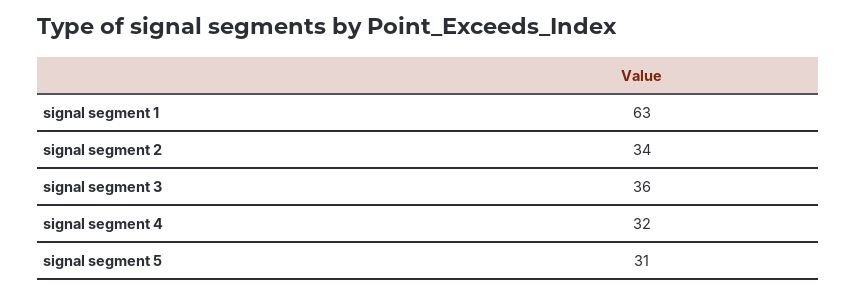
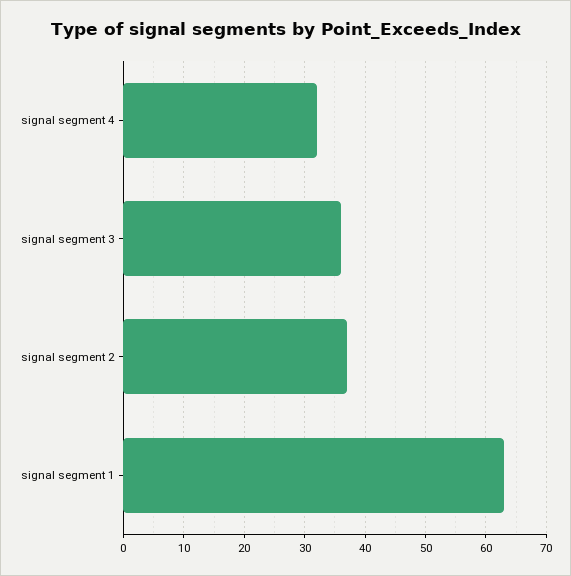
signal segment 2: 34 -> 37
signal segment 5: 31 -> none

